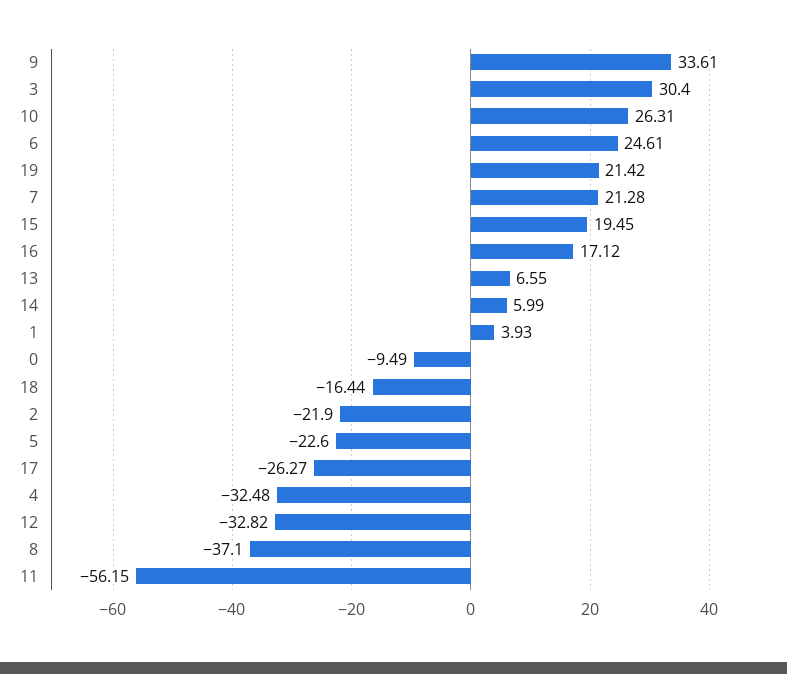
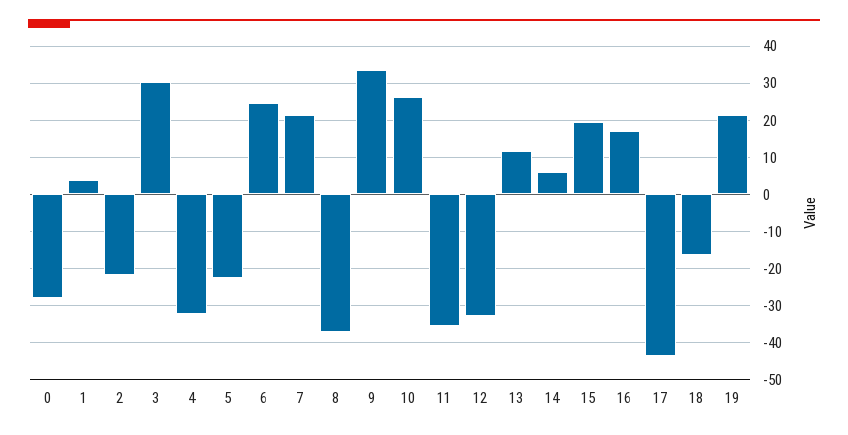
13: 6.55 -> 12
0: -9.49 -> -28
17: -26.27 -> -44
11: -56.15 -> -36

